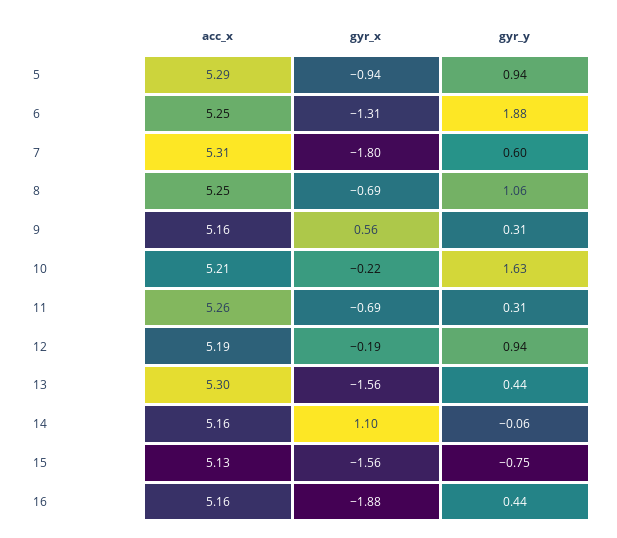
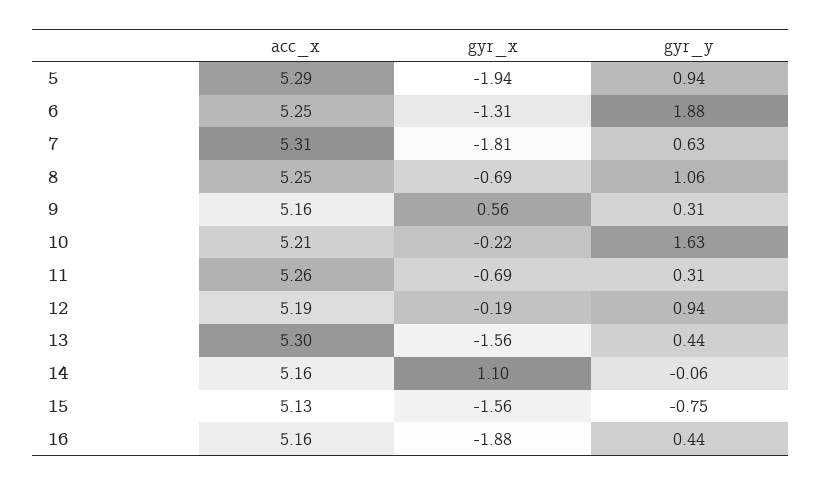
gyr_x, 5: -0.94 -> -1.94
gyr_x, 7: -1.8 -> -1.81
gyr_y, 7: 0.6 -> 0.63

